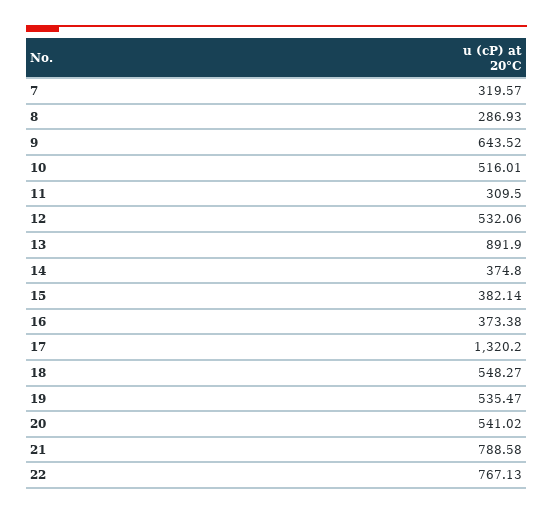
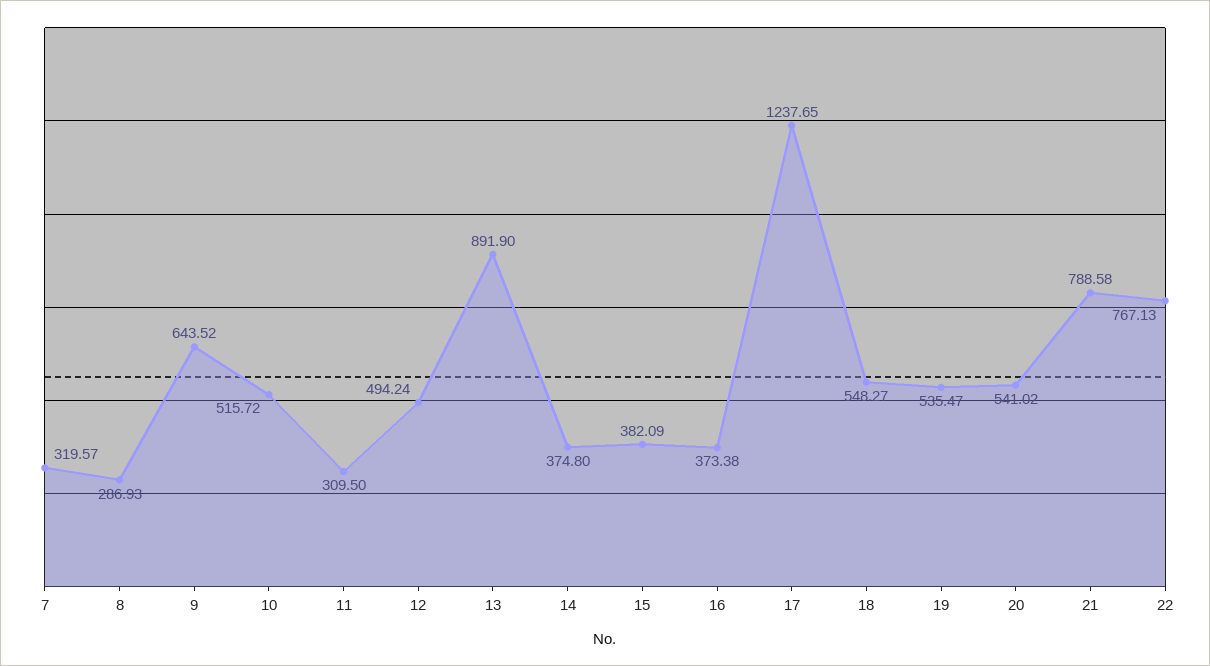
10: 516.01 -> 515.72
12: 532.06 -> 494.24
15: 382.14 -> 382.09
17: 1320.2 -> 1237.65

